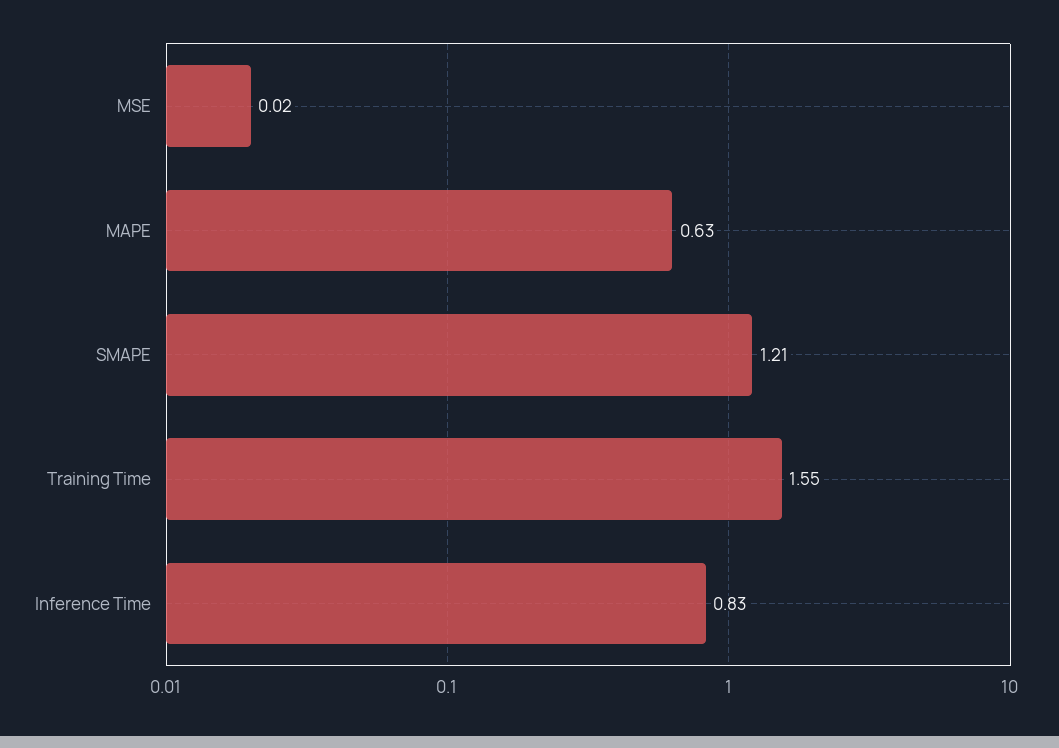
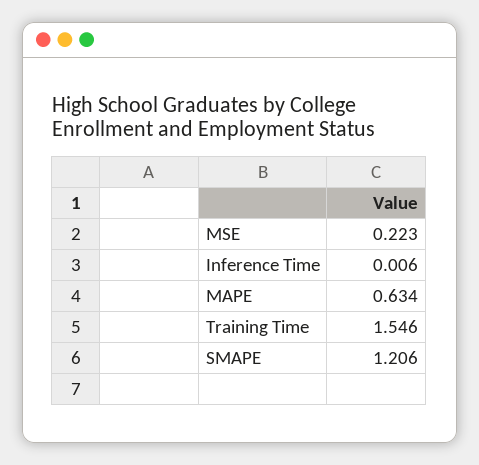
MSE: 0.02 -> 0.223
Inference Time: 0.83 -> 0.006

